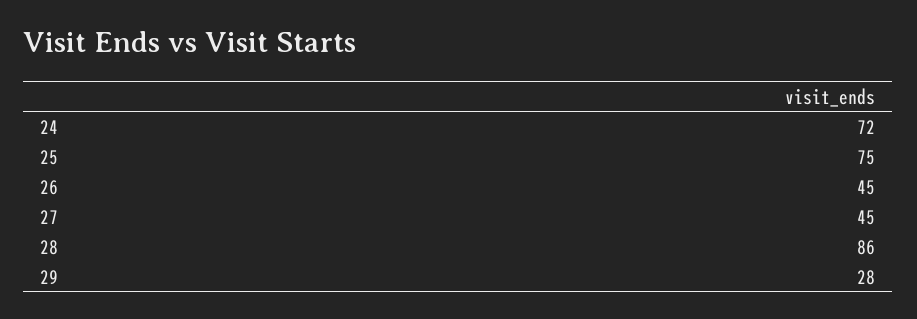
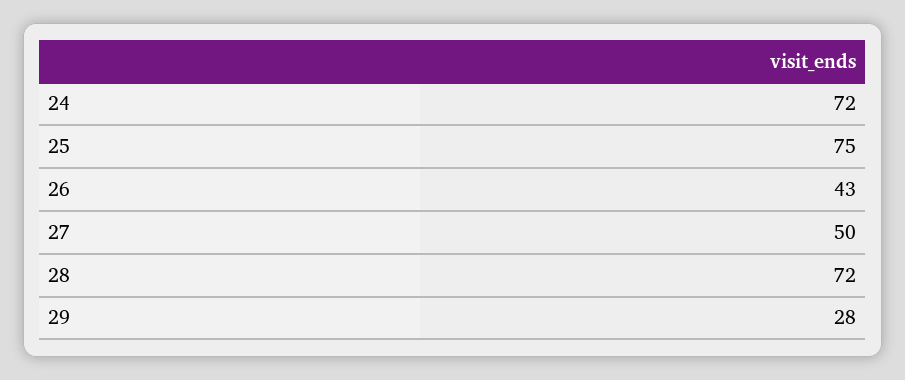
26: 45 -> 43
27: 45 -> 50
28: 86 -> 72

